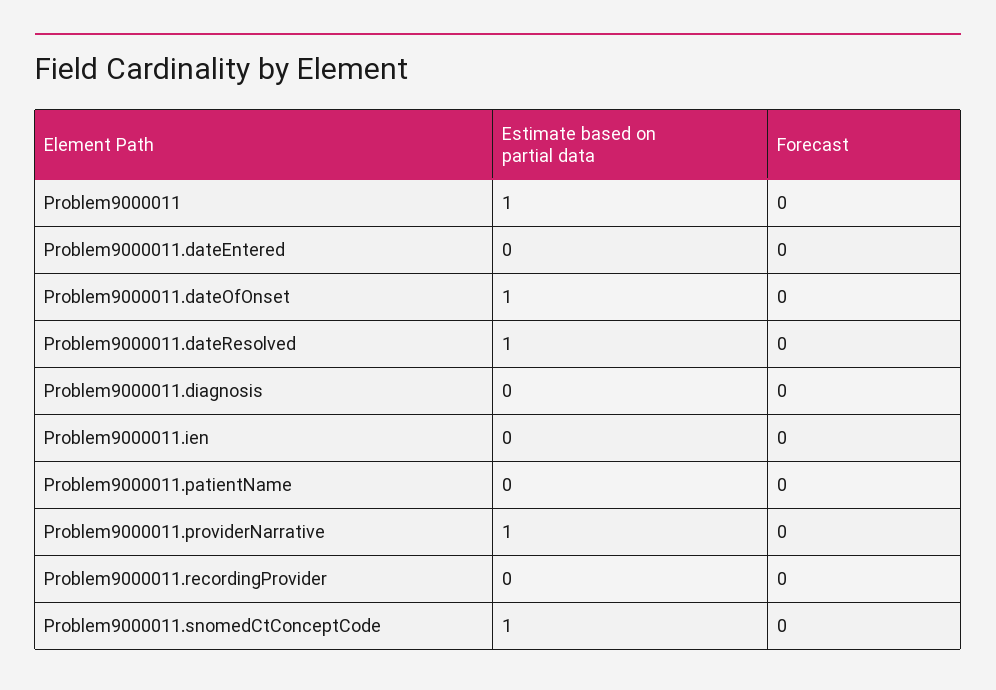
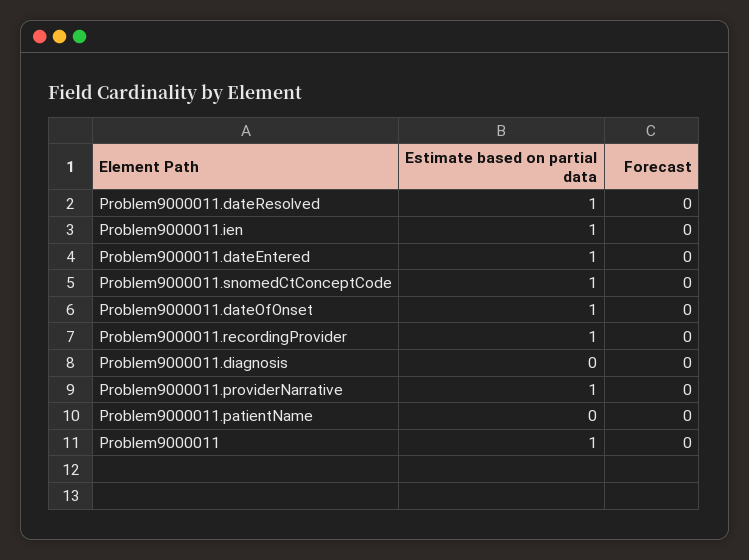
Estimate based on partial data, Problem9000011.dateEntered: 0 -> 1
Estimate based on partial data, Problem9000011.ien: 0 -> 1
Estimate based on partial data, Problem9000011.recordingProvider: 0 -> 1

